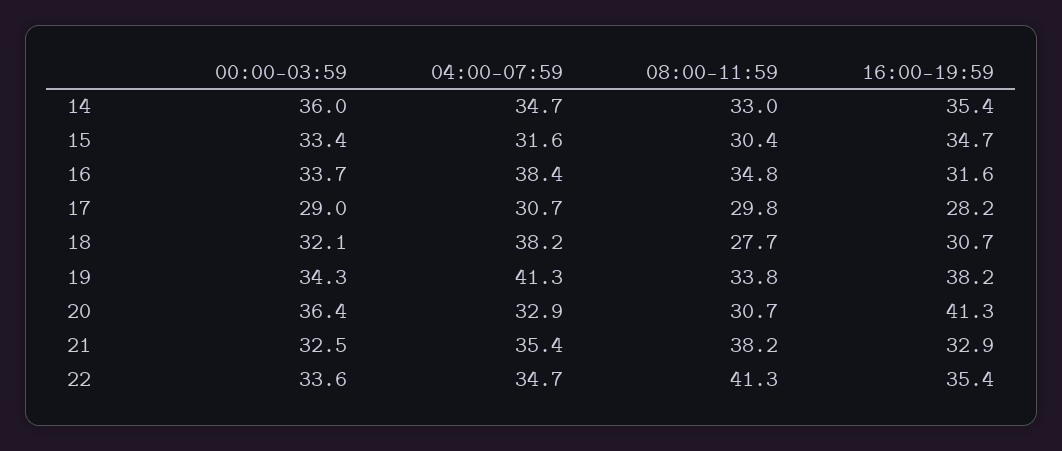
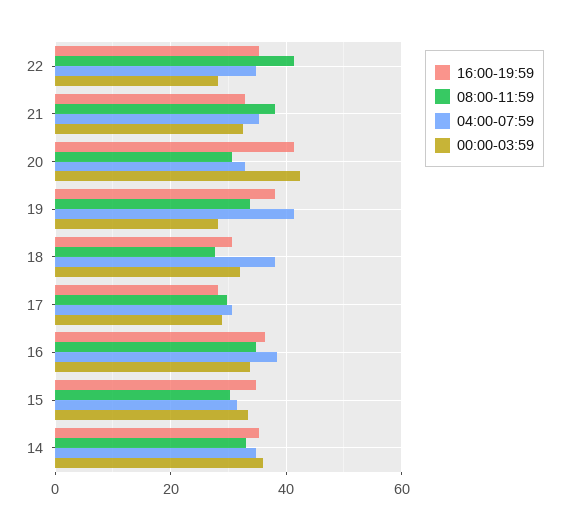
16:00-19:59, 16: 31.6 -> 36
00:00-03:59, 19: 34.3 -> 28
00:00-03:59, 20: 36.4 -> 42
00:00-03:59, 22: 33.6 -> 28

